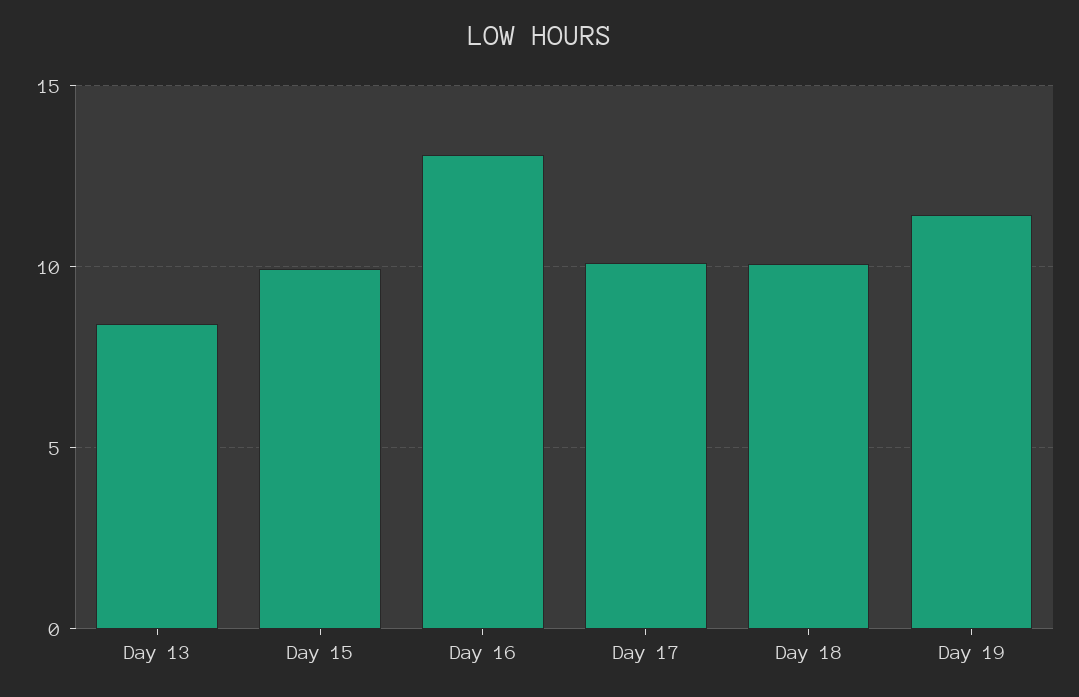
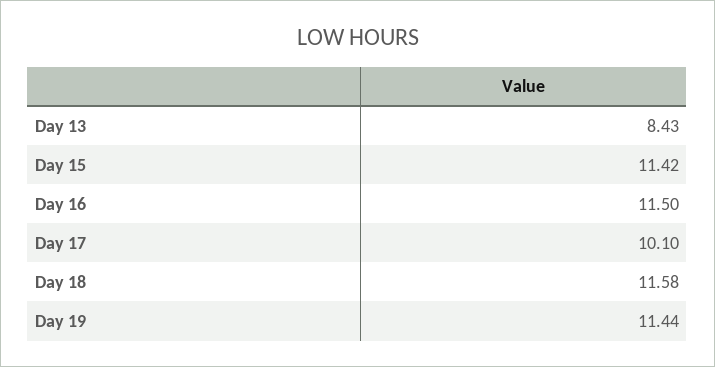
Day 15: 10 -> 11.42
Day 16: 13 -> 11.5
Day 18: 10 -> 11.58

